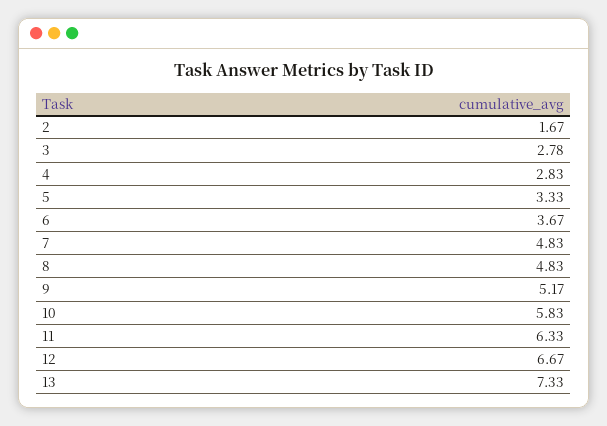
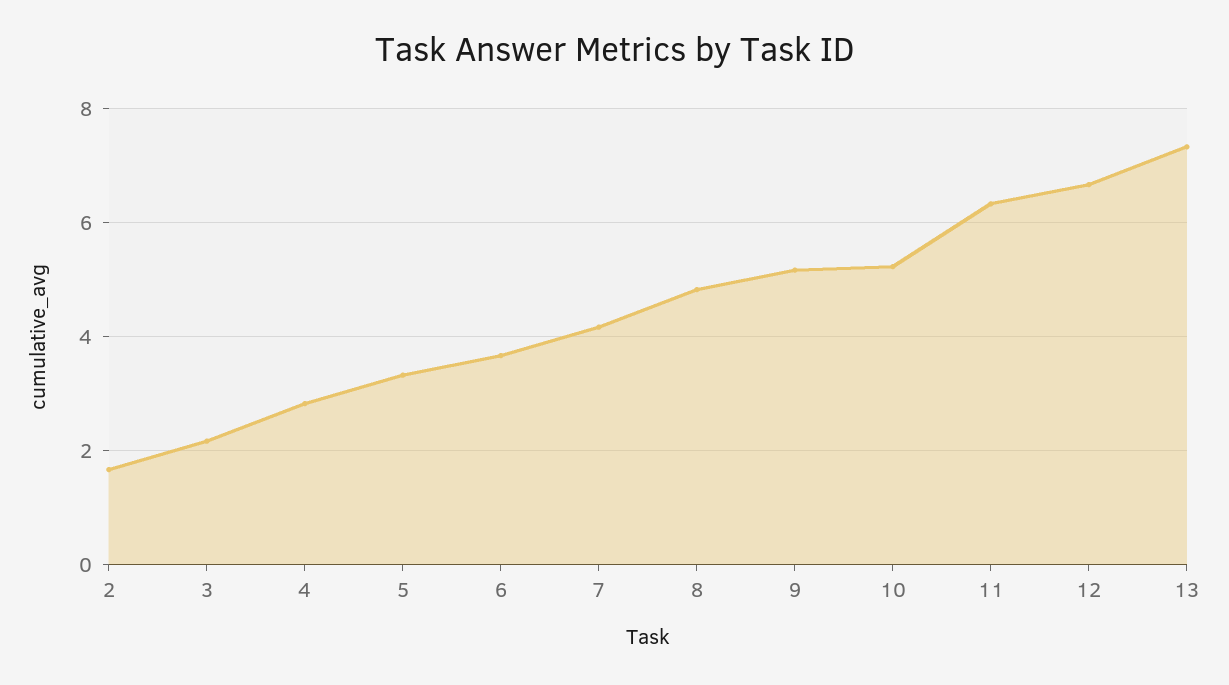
3: 2.78 -> 2.2
7: 4.83 -> 4.2
10: 5.83 -> 5.2

